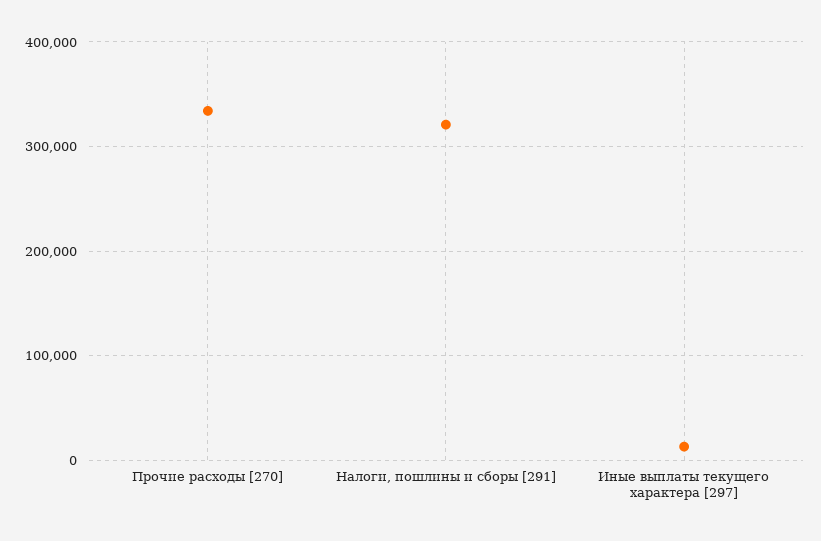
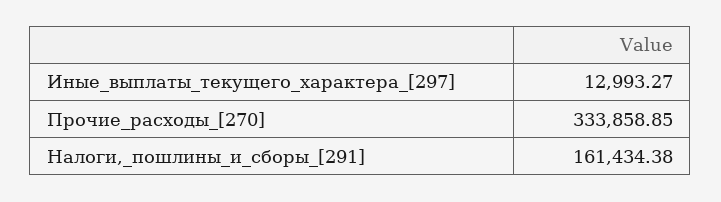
Налоги, пошлины и сборы [291]: 320000 -> 161434.38

